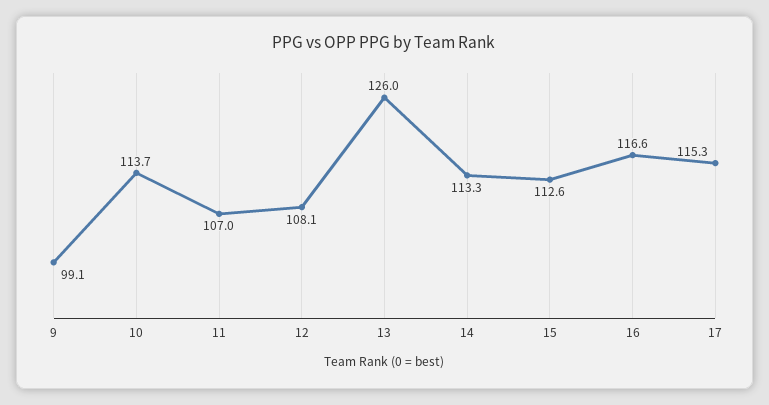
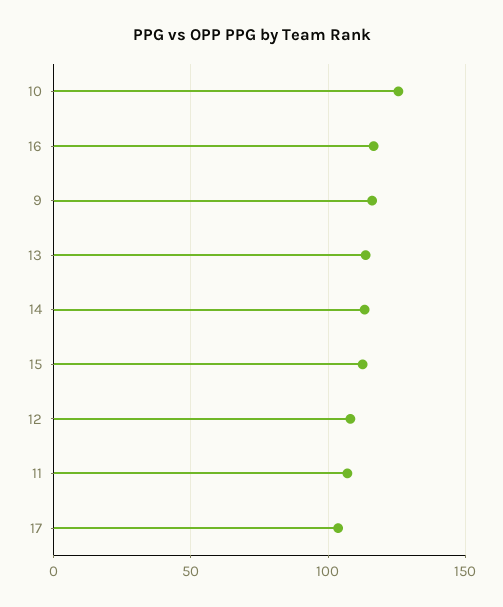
9: 99.1 -> 115
10: 113.7 -> 125
13: 126 -> 115
17: 115.3 -> 105

